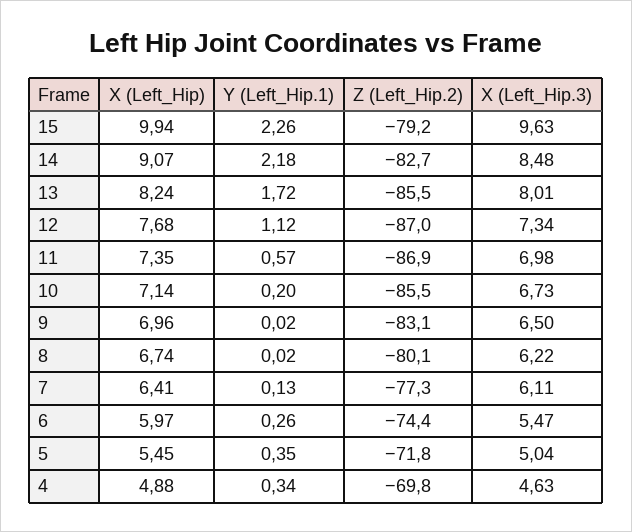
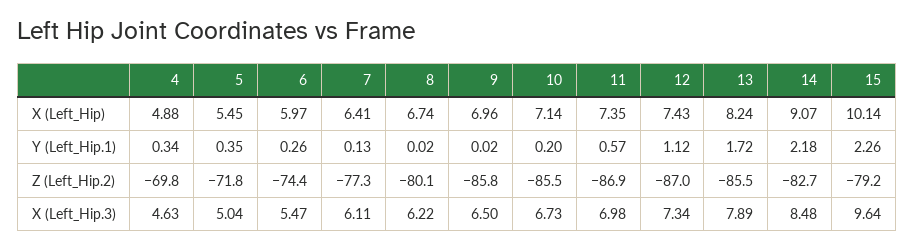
X (Left_Hip), 15: 9.94 -> 10.14
X (Left_Hip.3), 15: 9.63 -> 9.64
X (Left_Hip.3), 13: 8.01 -> 7.89
X (Left_Hip), 12: 7.68 -> 7.43
Z (Left_Hip.2), 9: -83.1 -> -85.8

